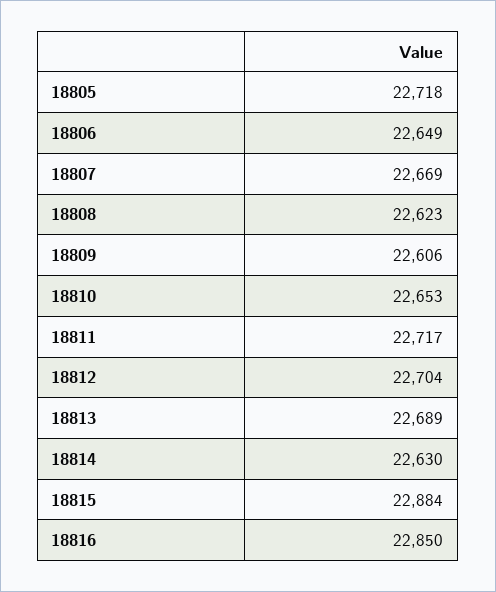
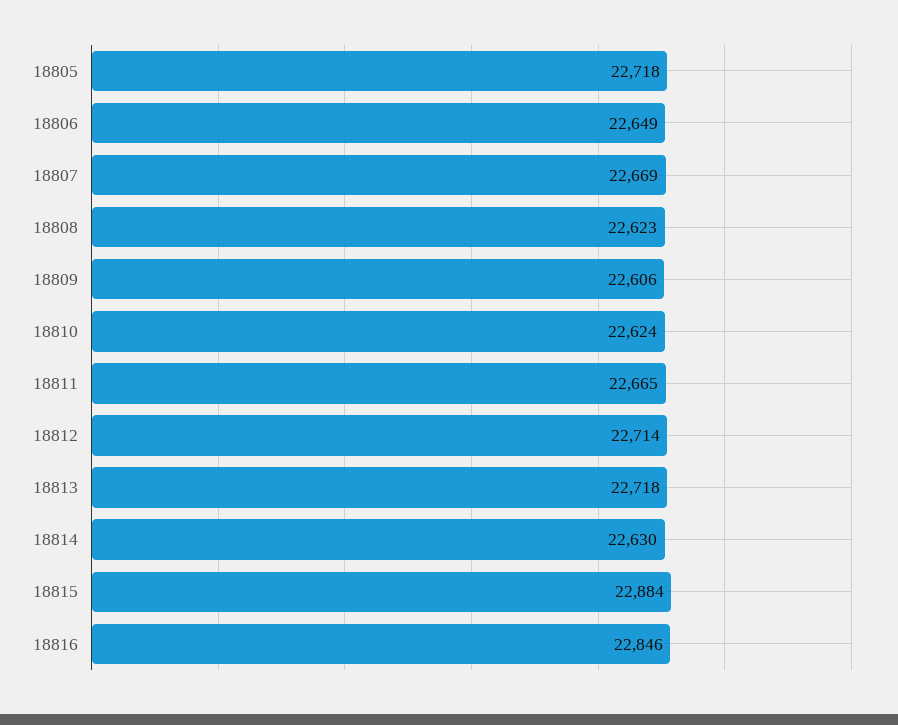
18810: 22653 -> 22624
18811: 22717 -> 22665
18812: 22704 -> 22714
18813: 22689 -> 22718
18816: 22850 -> 22846

